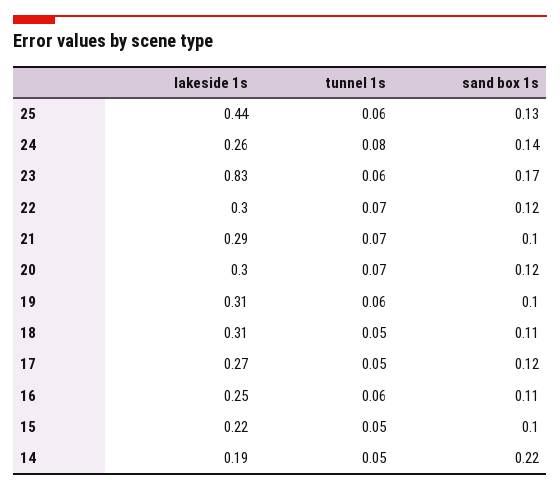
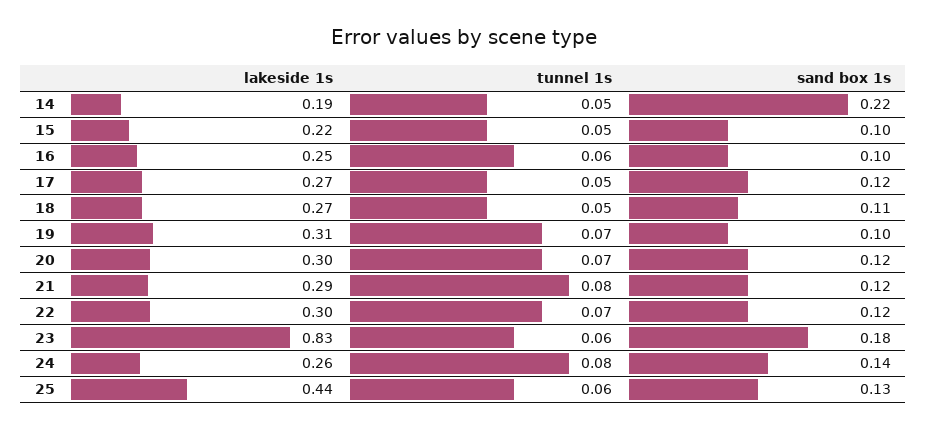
sand box 1s, 23: 0.17 -> 0.18
tunnel 1s, 21: 0.07 -> 0.08
sand box 1s, 21: 0.1 -> 0.12
tunnel 1s, 19: 0.06 -> 0.07
lakeside 1s, 18: 0.31 -> 0.27
sand box 1s, 16: 0.11 -> 0.1

